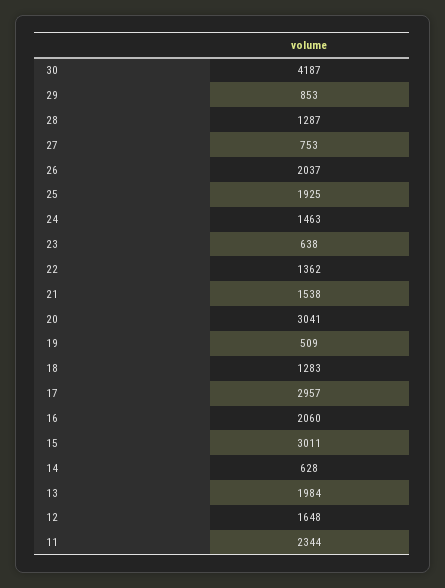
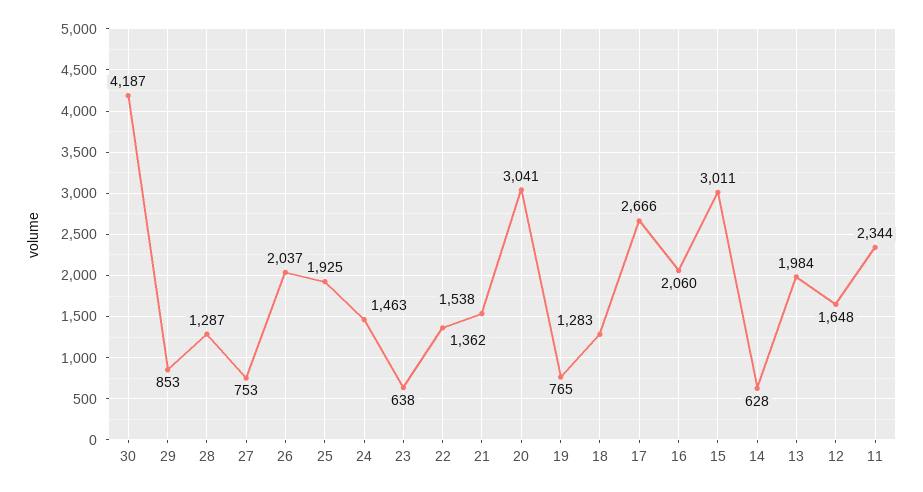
19: 509 -> 765
17: 2957 -> 2666

